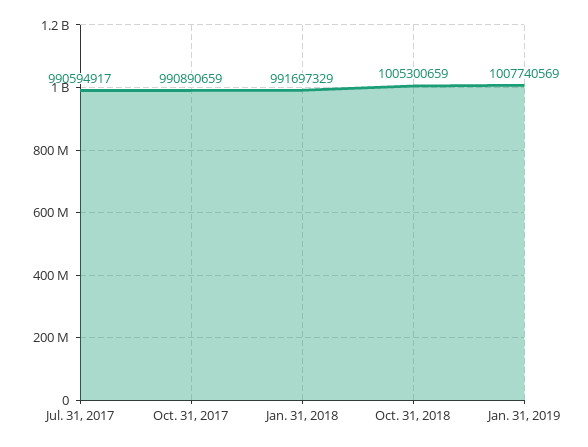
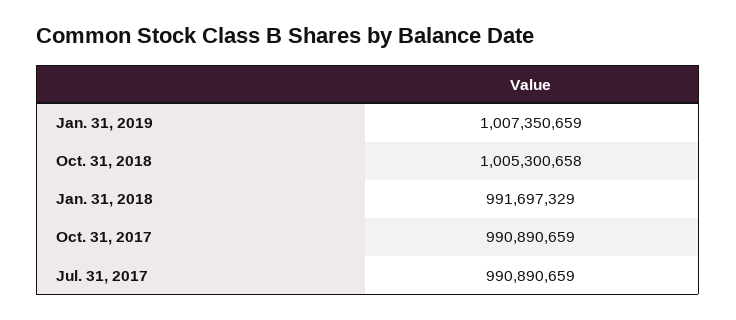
Jul. 31, 2017: 990594917 -> 990890659
Oct. 31, 2018: 1005300659 -> 1005300658
Jan. 31, 2019: 1007740569 -> 1007350659

